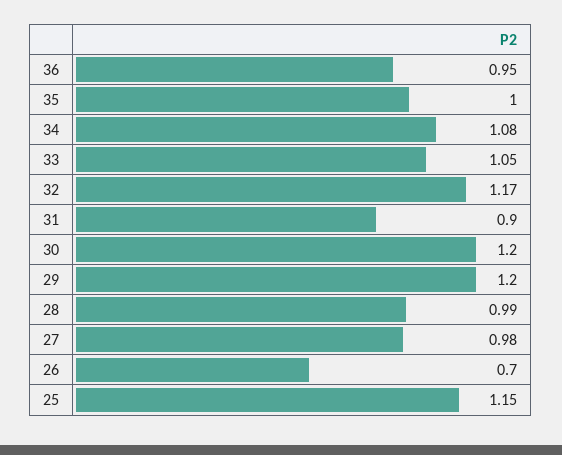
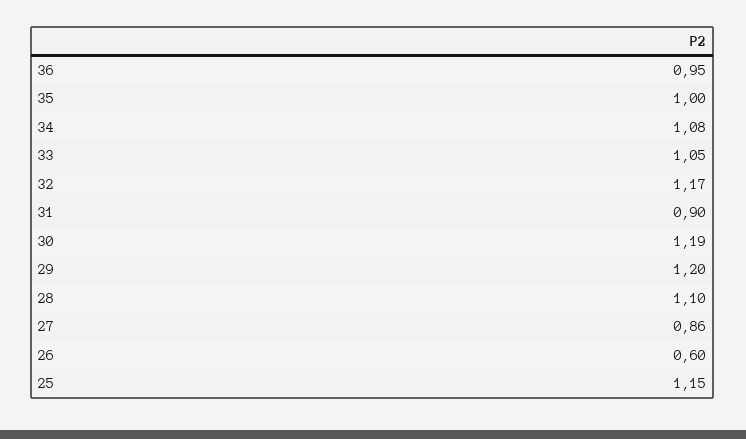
30: 1.2 -> 1.19
28: 0.99 -> 1.1
27: 0.98 -> 0.86
26: 0.7 -> 0.6

